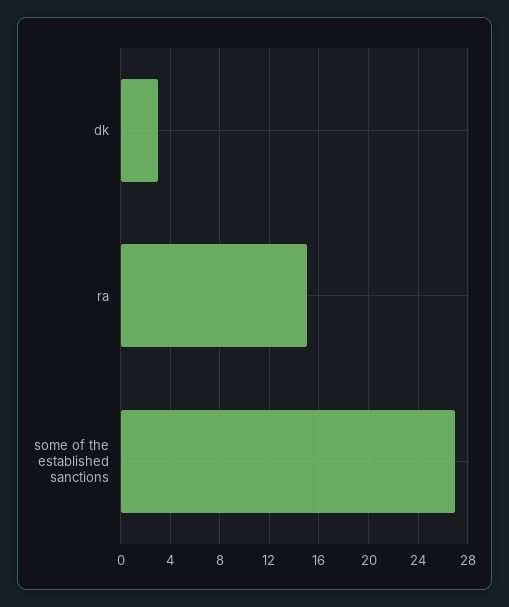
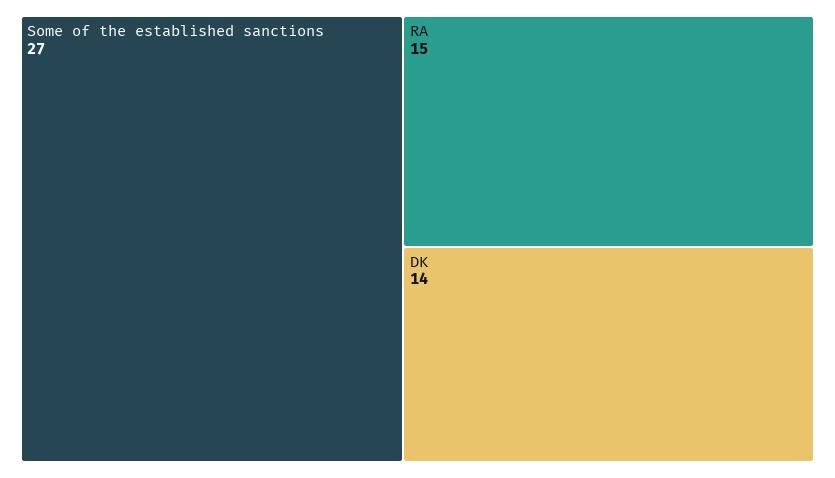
dk: 3 -> 14

